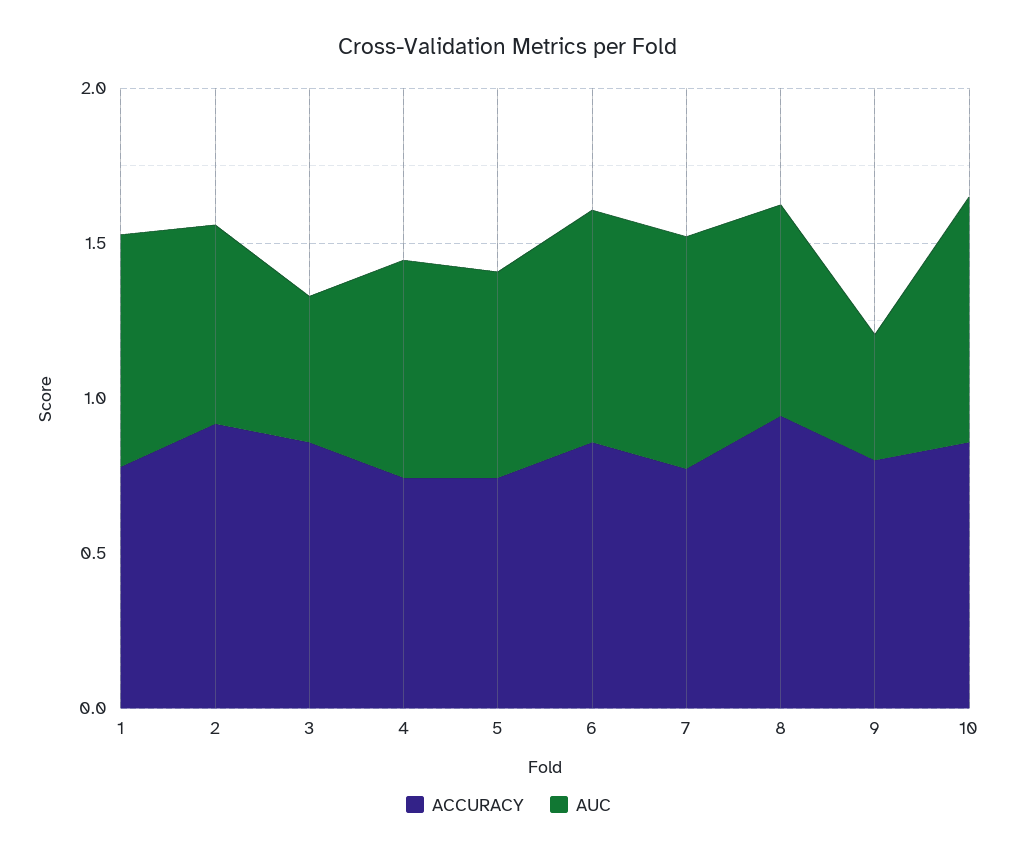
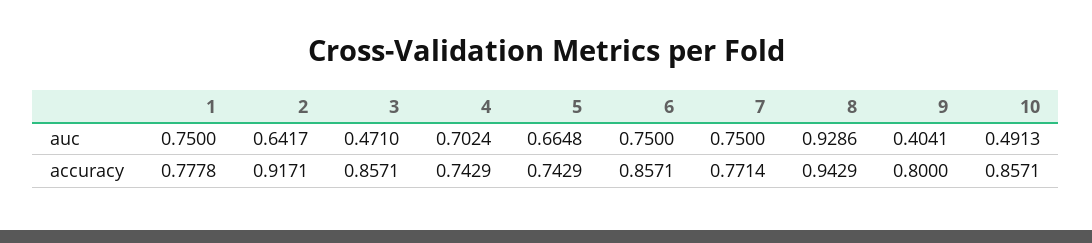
AUC, 8: 0.7 -> 0.9286
AUC, 10: 0.8 -> 0.4913

